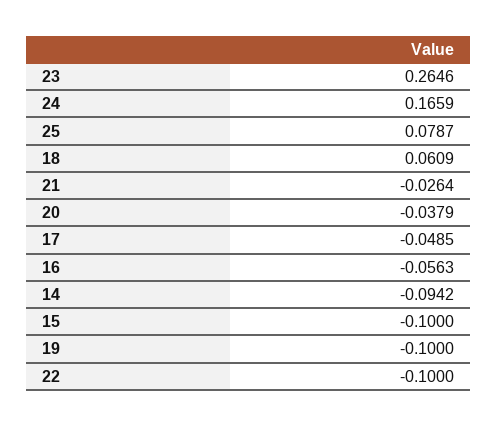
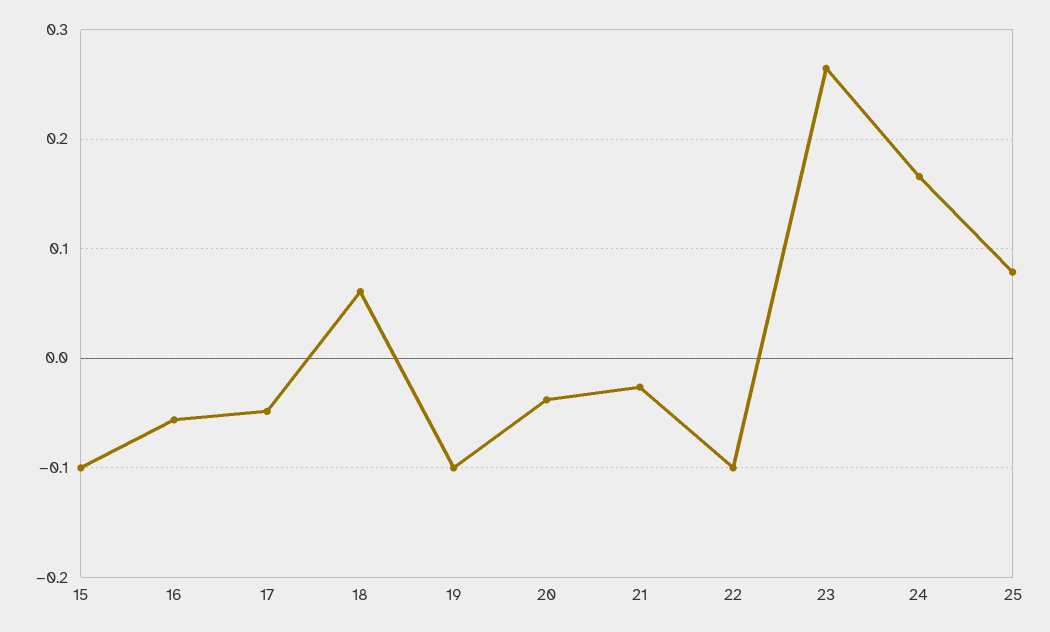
14: -0.0942 -> none

